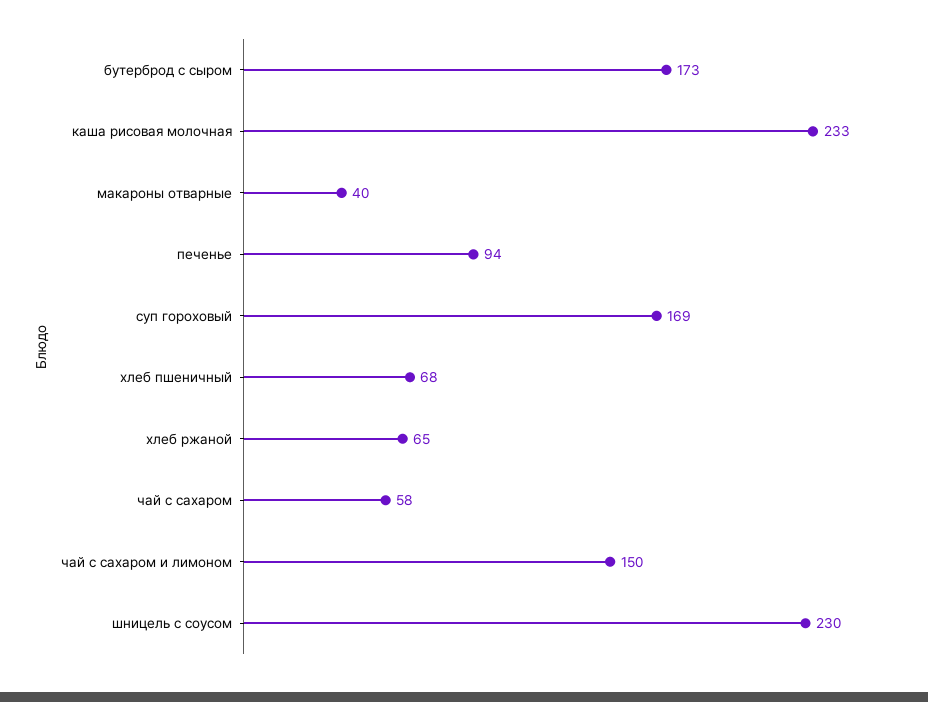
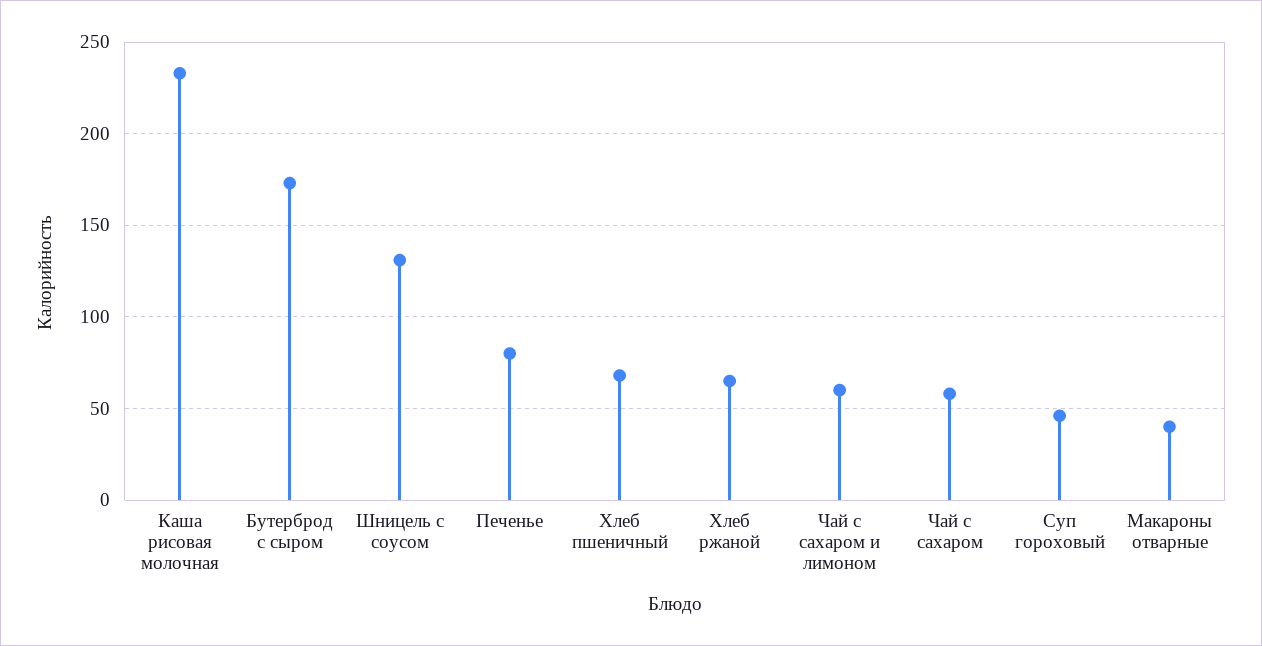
печенье: 94 -> 80
суп гороховый: 169 -> 45
чай с сахаром и лимоном: 150 -> 60
шницель с соусом: 230 -> 130

